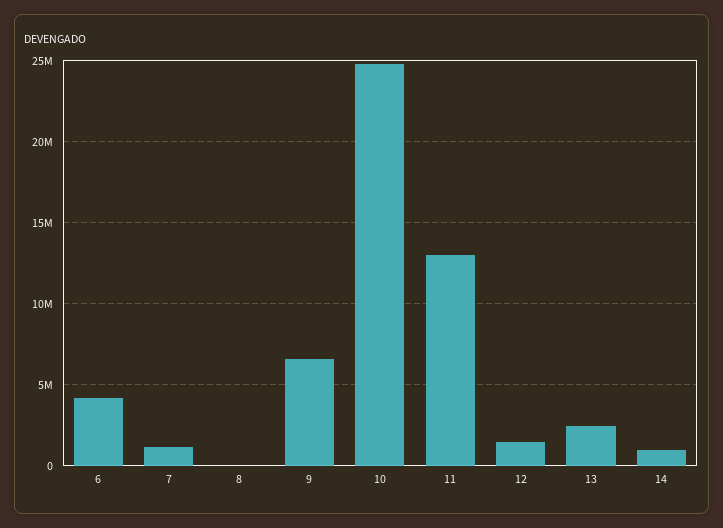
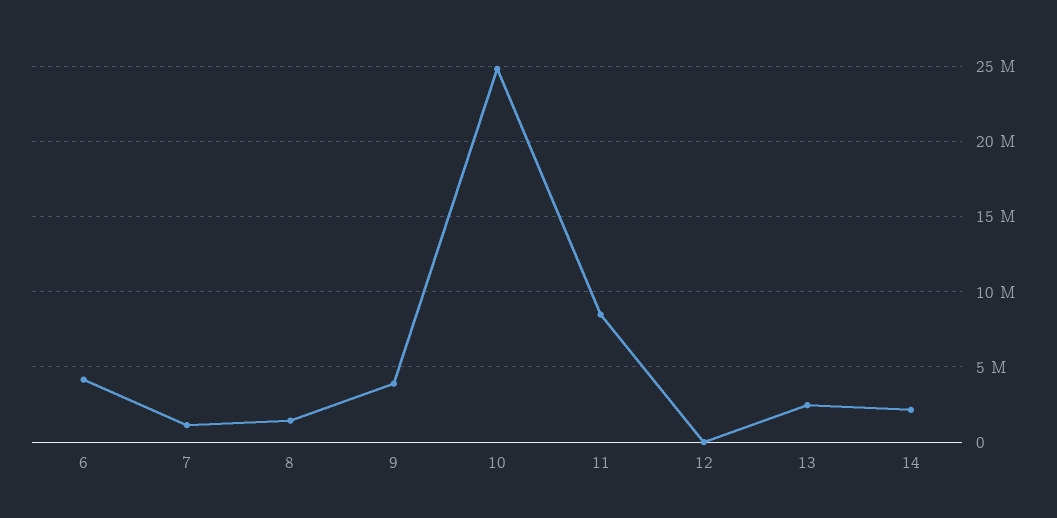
8: 0 -> 1500000
9: 6500000 -> 4000000
11: 13000000 -> 8500000
12: 1500000 -> 0
14: 1000000 -> 2000000

